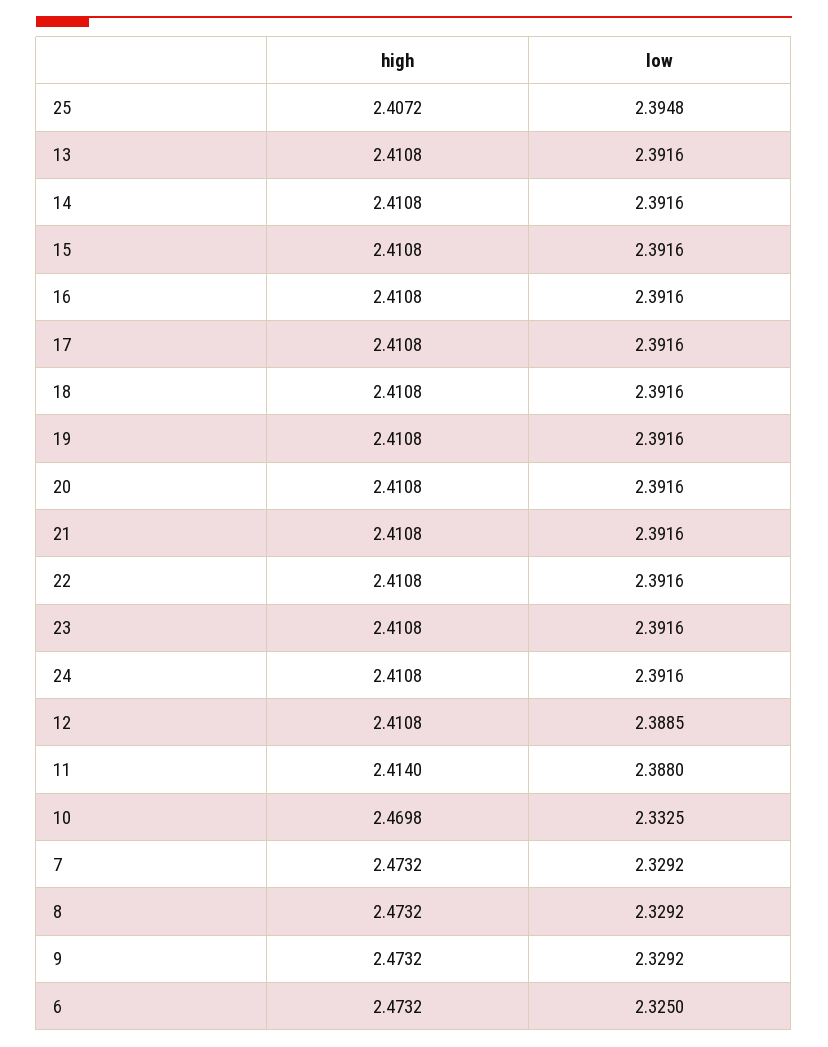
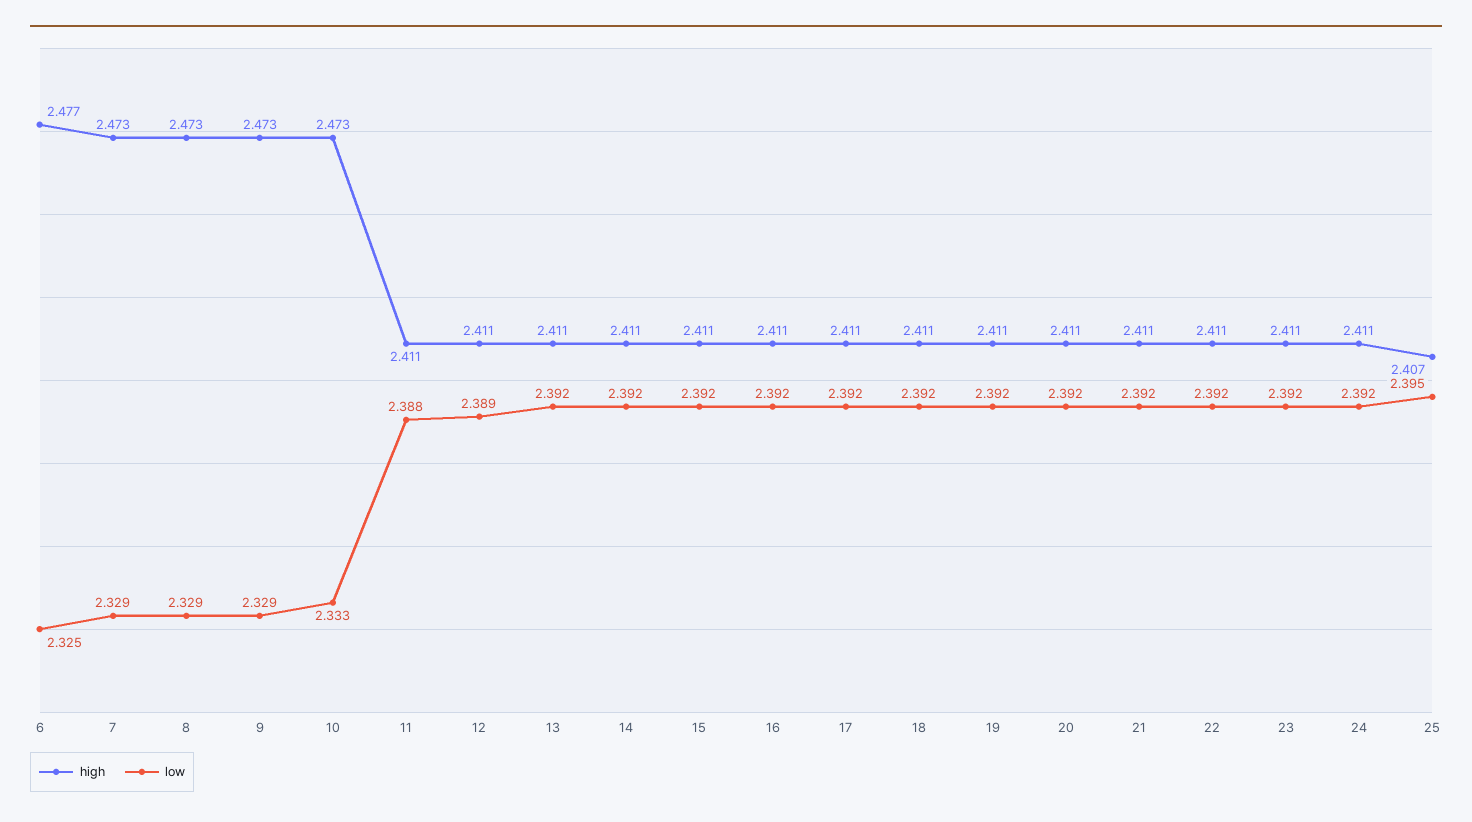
high, 11: 2.414 -> 2.411
high, 10: 2.4698 -> 2.473
high, 6: 2.4732 -> 2.477

